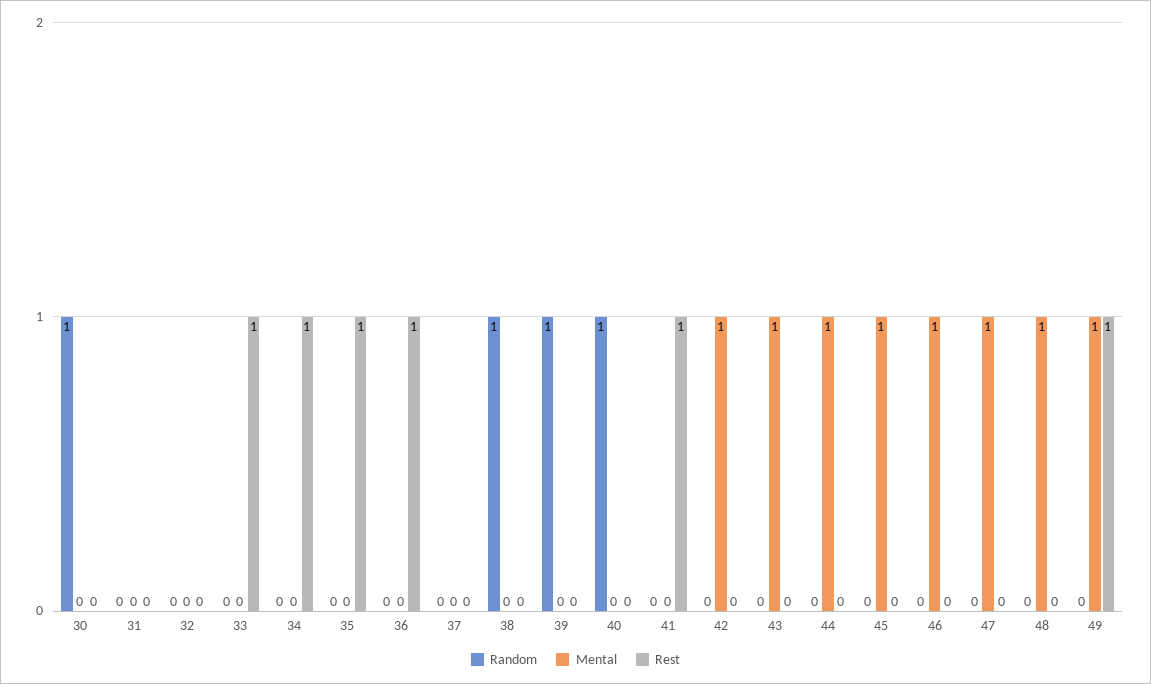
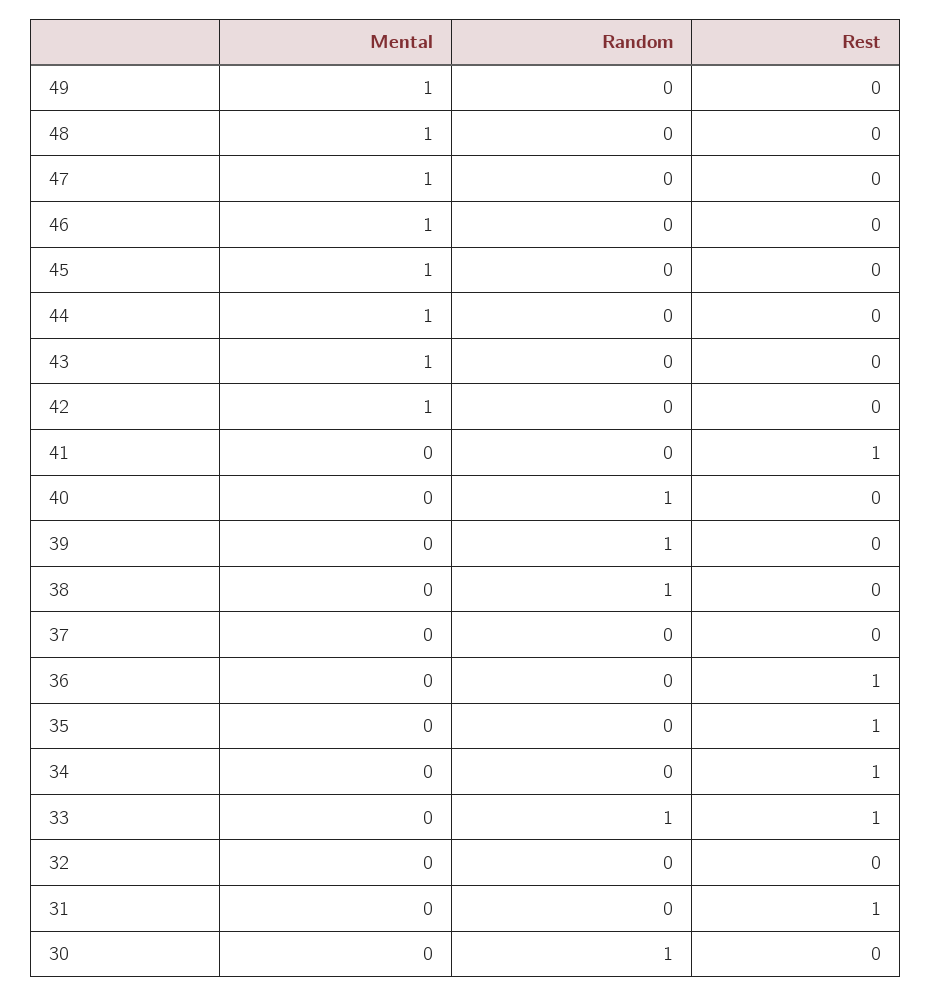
Rest, 31: 0 -> 1
Random, 33: 0 -> 1
Rest, 49: 1 -> 0

